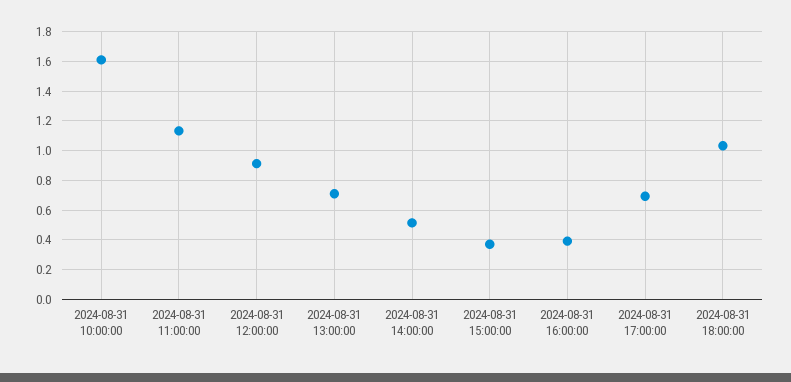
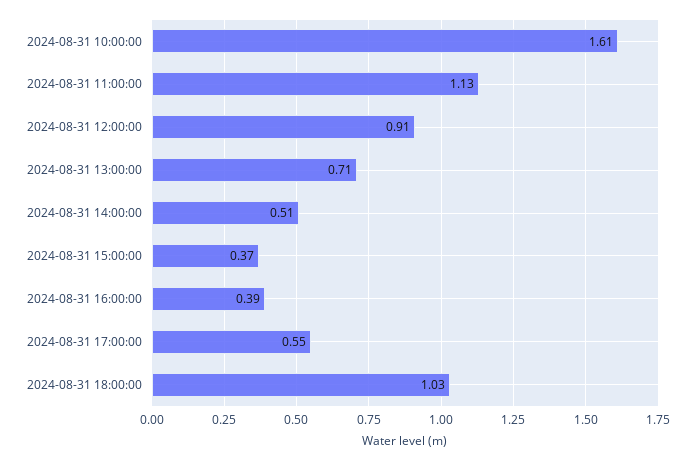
2024-08-31 17:00:00: 0.7 -> 0.55

